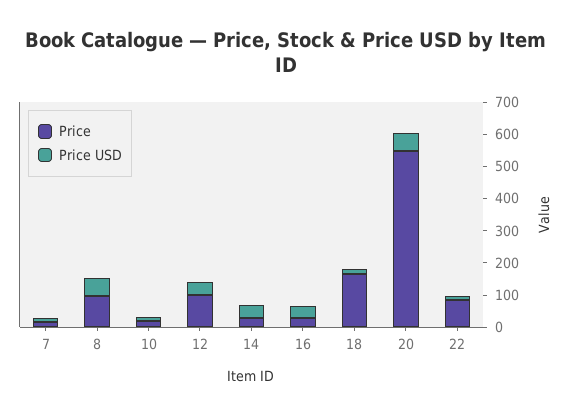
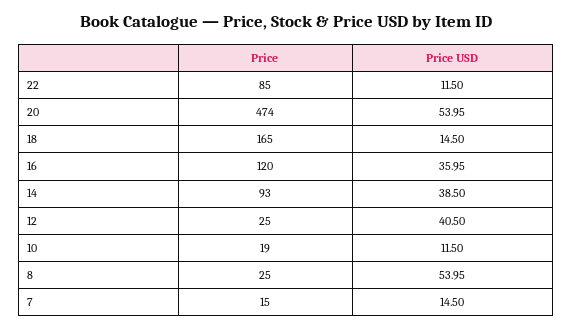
Price, 8: 100 -> 25
Price, 12: 100 -> 25
Price, 14: 25 -> 93
Price, 16: 25 -> 120
Price, 20: 550 -> 474

